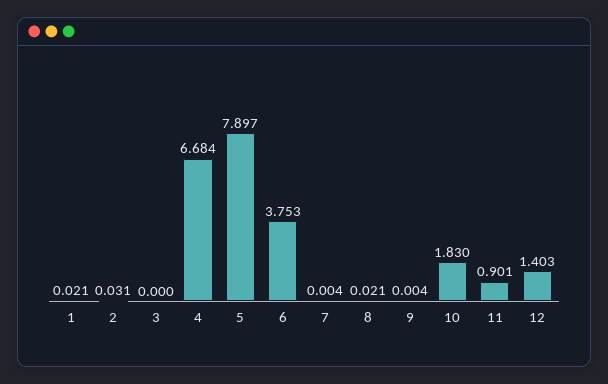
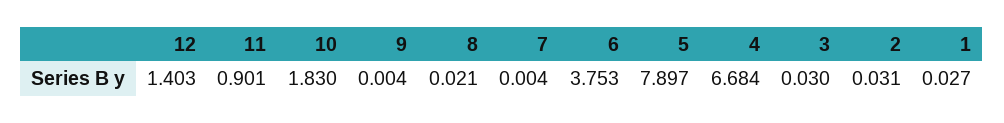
1: 0.021 -> 0.027
3: 0 -> 0.03

